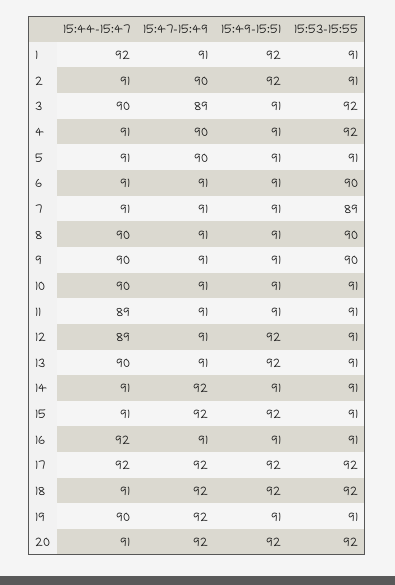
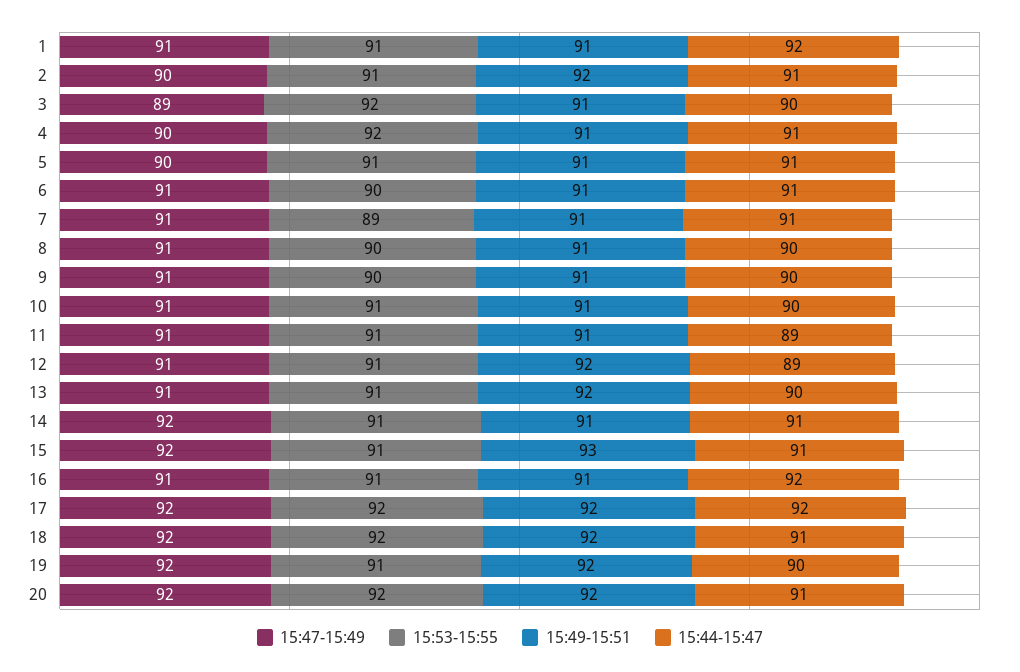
15:49-15:51, 1: 92 -> 91
15:49-15:51, 15: 92 -> 93
15:49-15:51, 19: 91 -> 92

